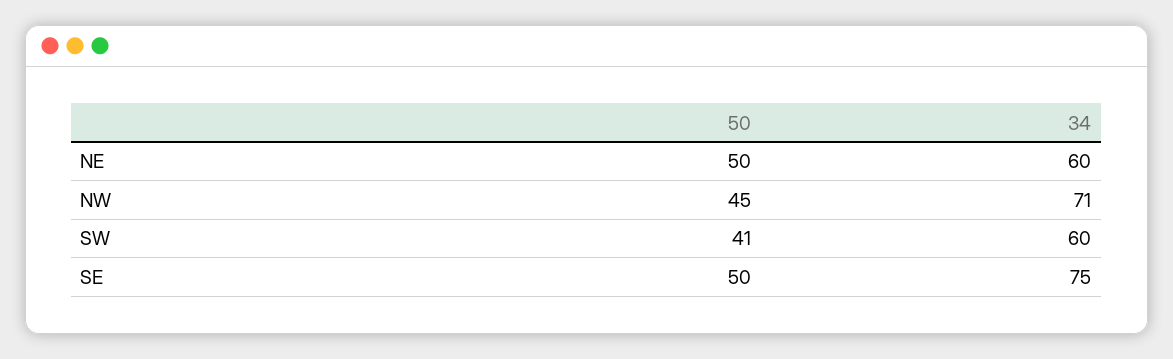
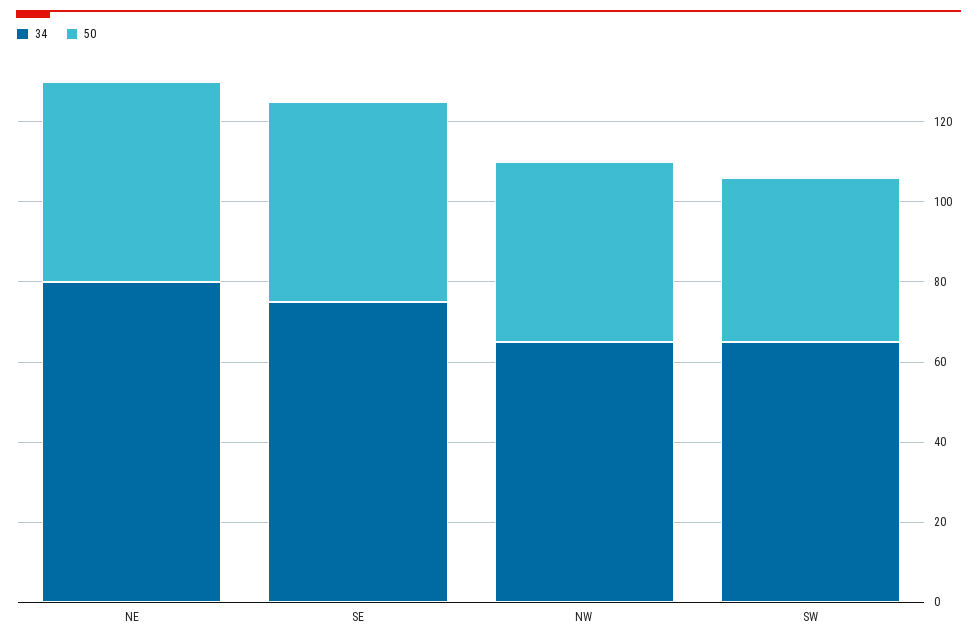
34, NE: 60 -> 80
34, NW: 71 -> 65
34, SW: 60 -> 65

